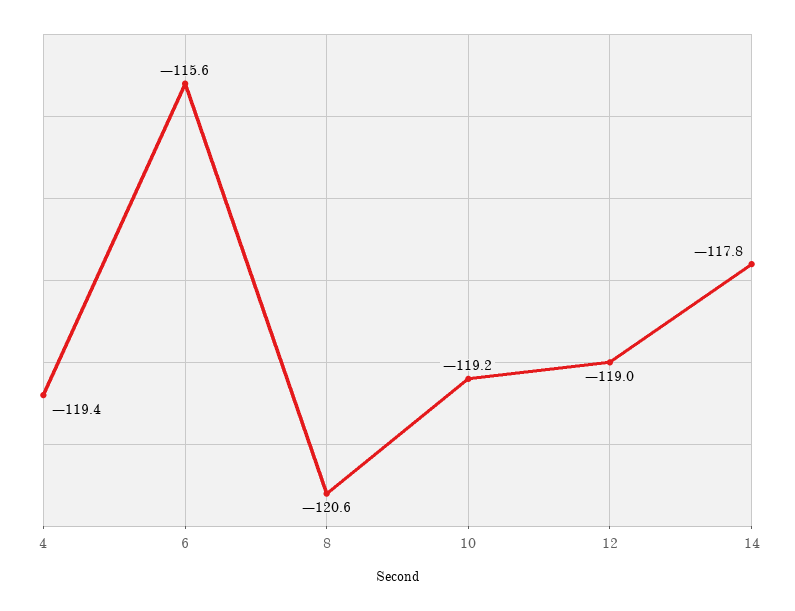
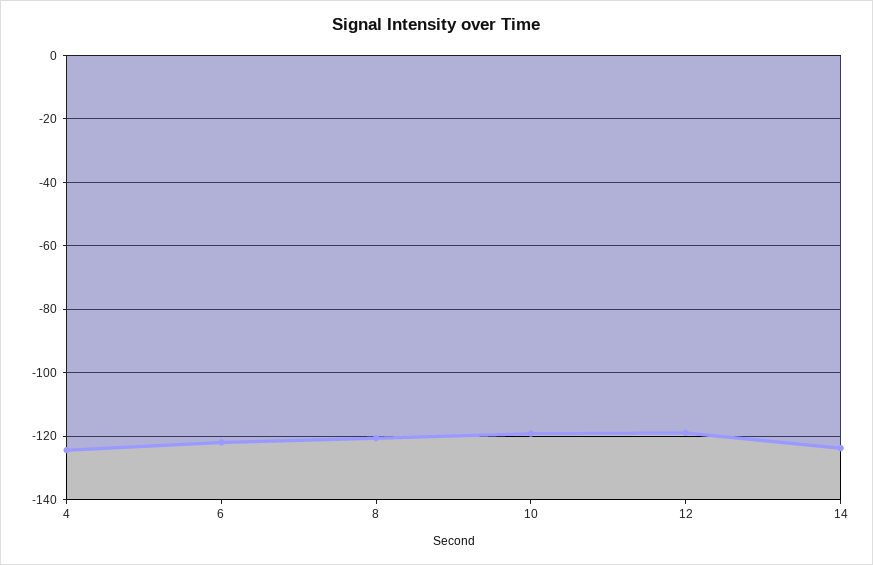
4: -119.4 -> -124
6: -115.6 -> -122
14: -117.8 -> -124

